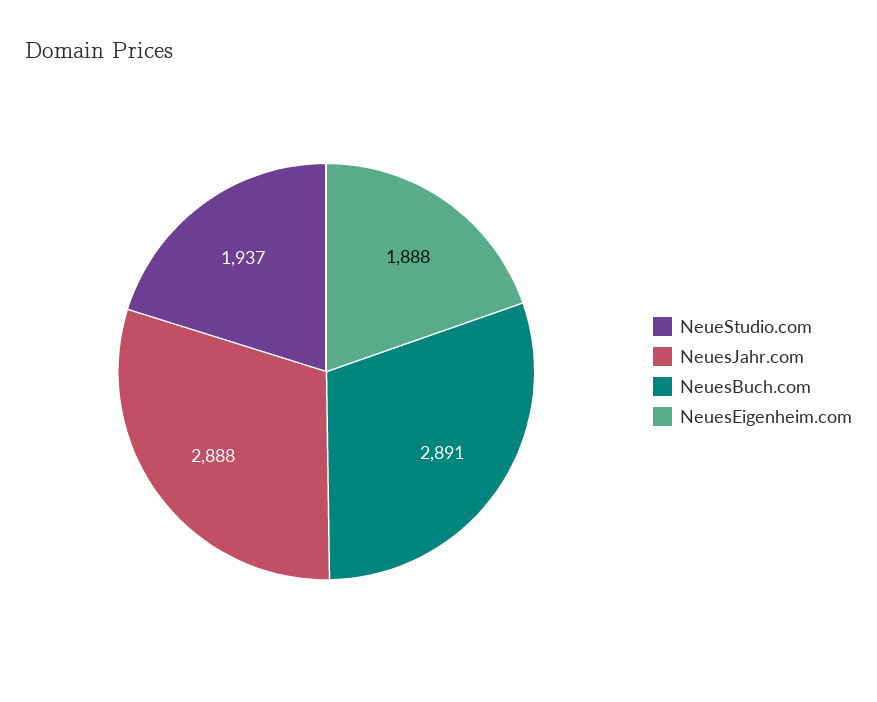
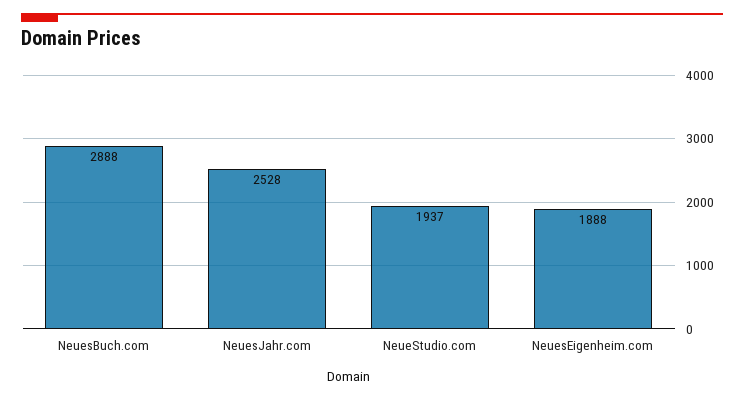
NeuesJahr.com: 2888 -> 2528
NeuesBuch.com: 2891 -> 2888

